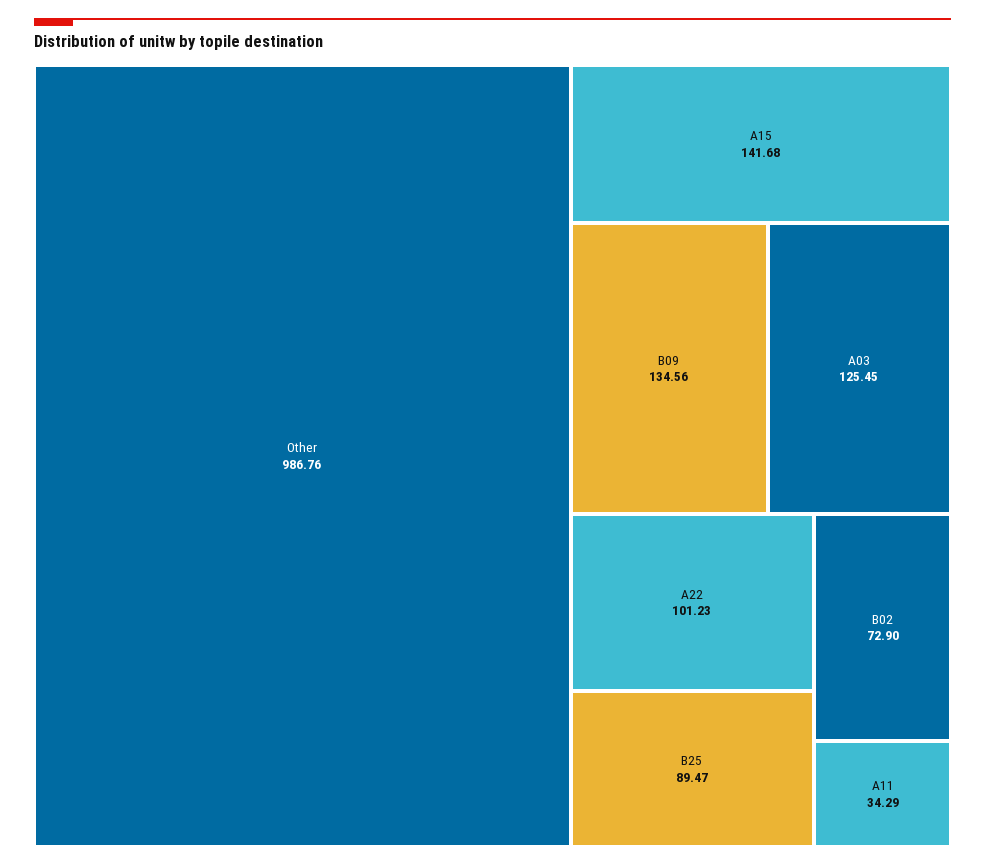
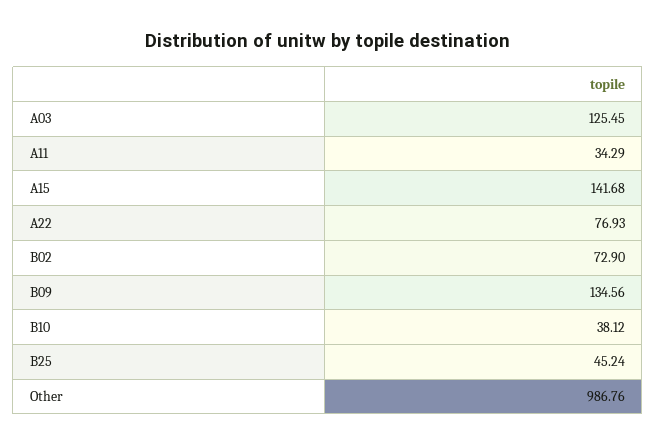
A22: 101.23 -> 76.93
B25: 89.47 -> 45.24
B10: none -> 38.12

